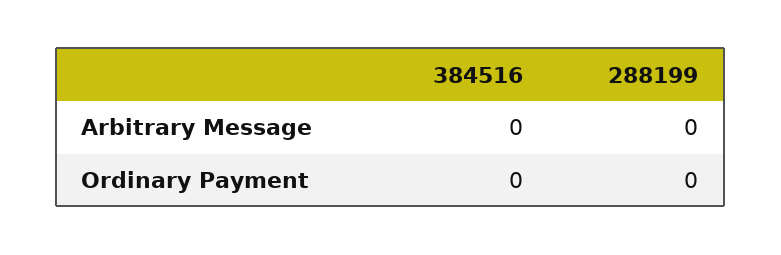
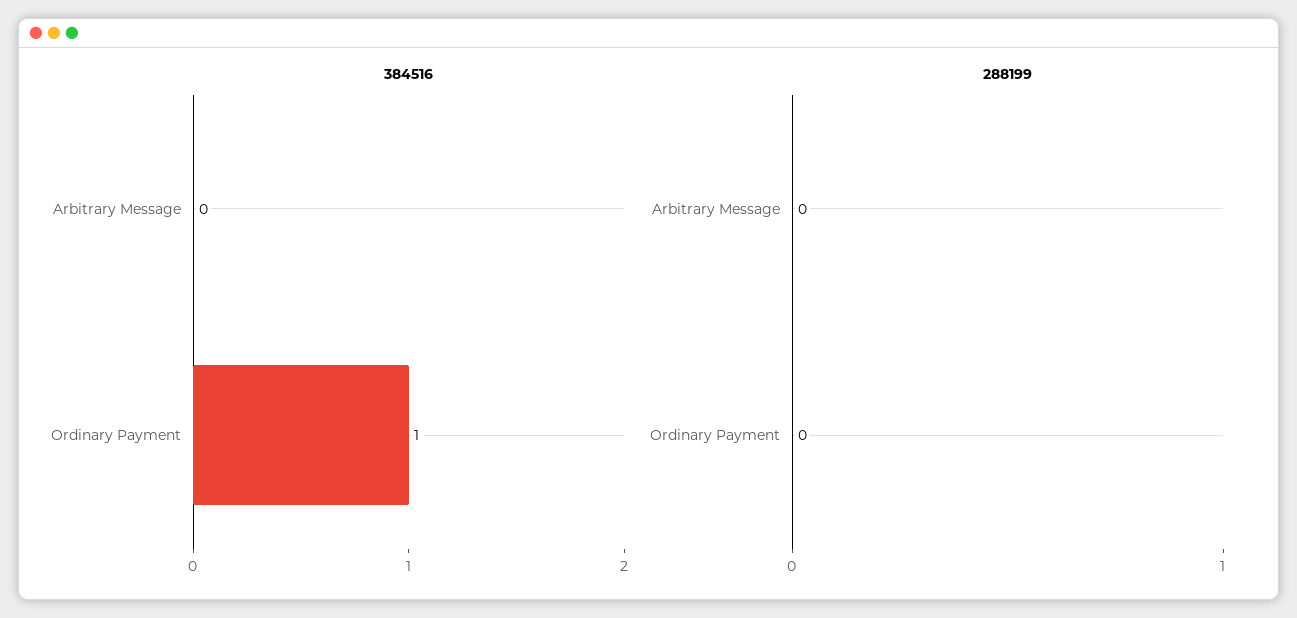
384516, Ordinary Payment: 0 -> 1

